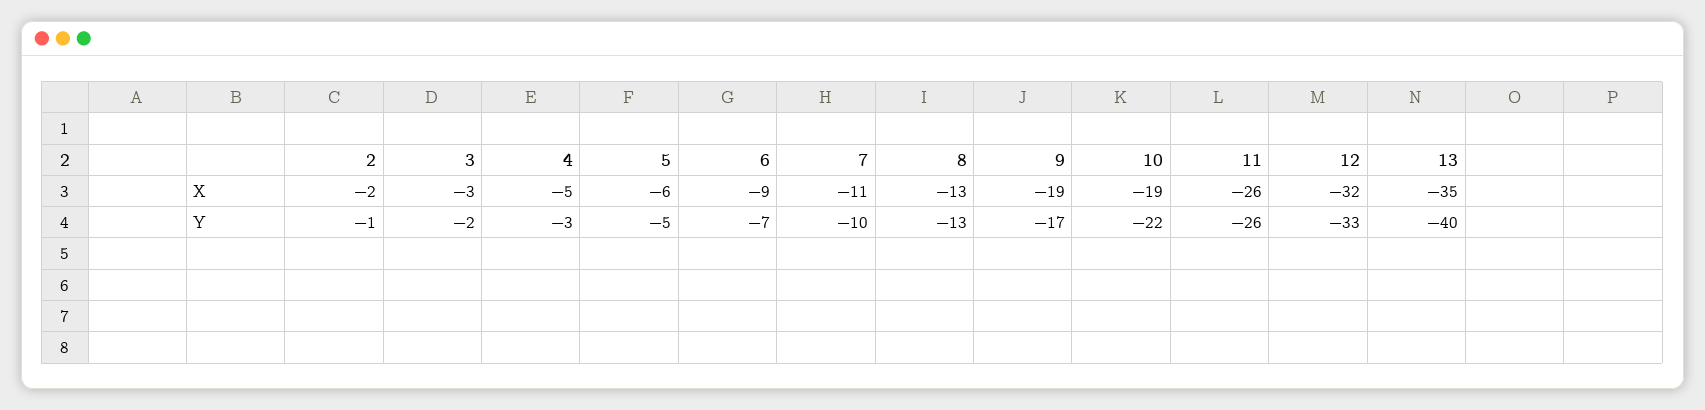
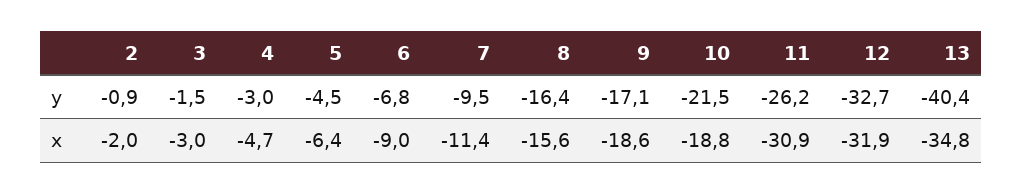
8, X: -13 -> -15.6
11, X: -26 -> -30.9
8, Y: -13 -> -16.4

